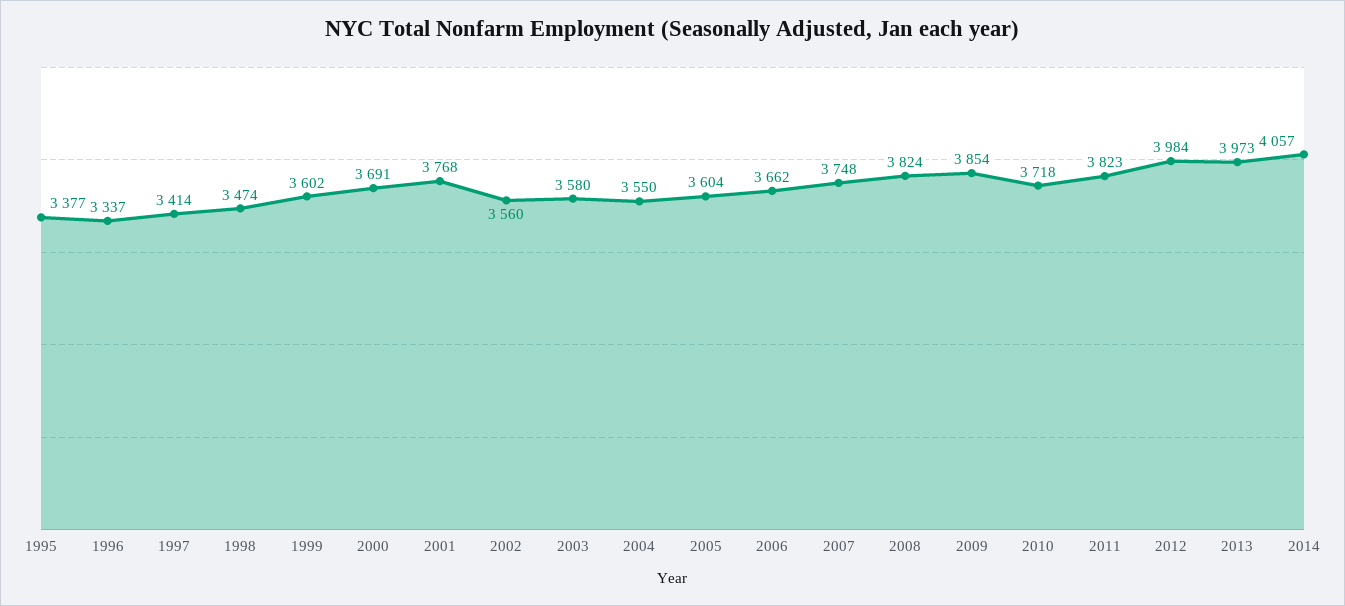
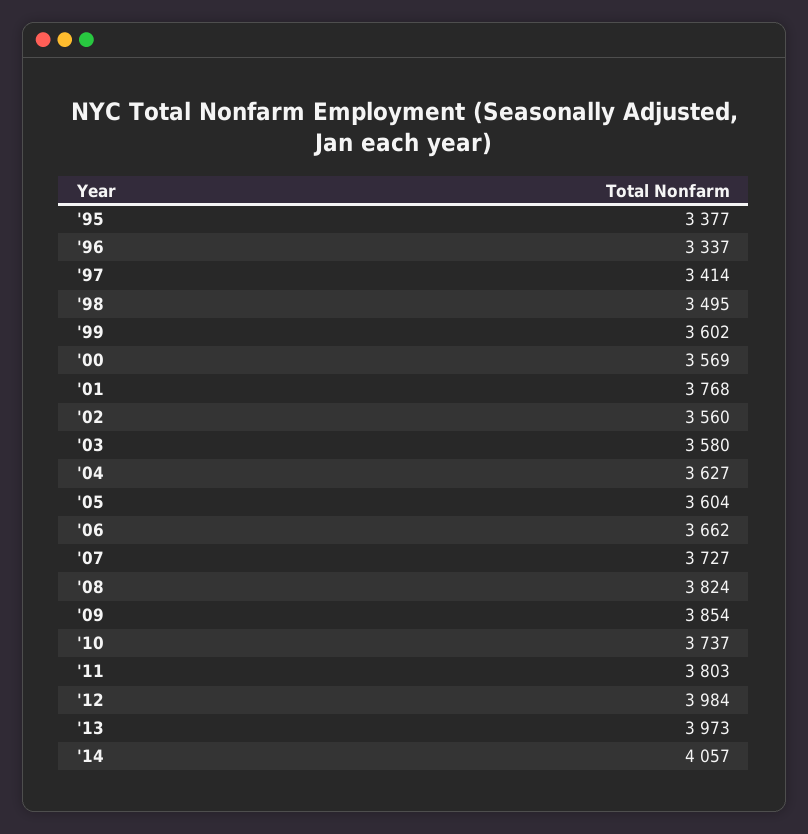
1998: 3474 -> 3495
2000: 3691 -> 3569
2004: 3550 -> 3627
2007: 3748 -> 3727
2010: 3718 -> 3737
2011: 3823 -> 3803

